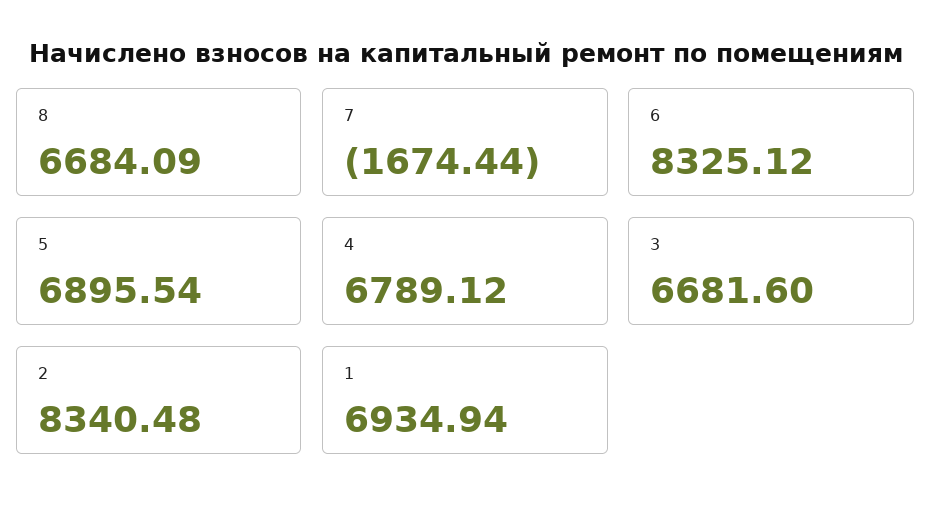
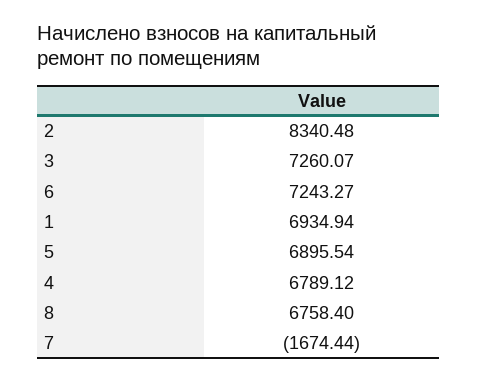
8: 6684.09 -> 6758.4
6: 8325.12 -> 7243.27
3: 6681.6 -> 7260.07

